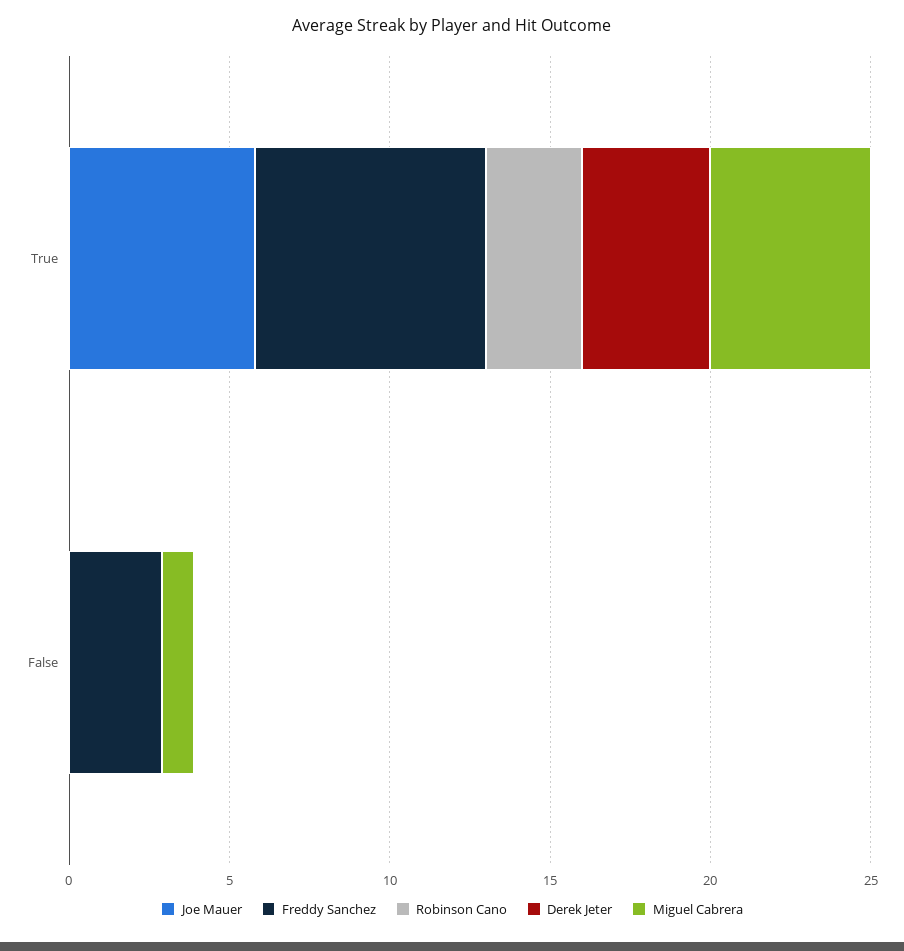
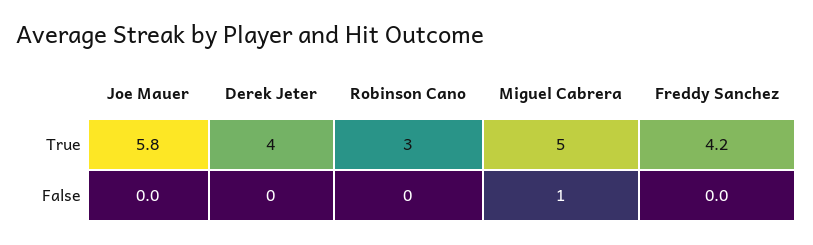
Freddy Sanchez, True: 7 -> 4.2
Freddy Sanchez, False: 3 -> 0

